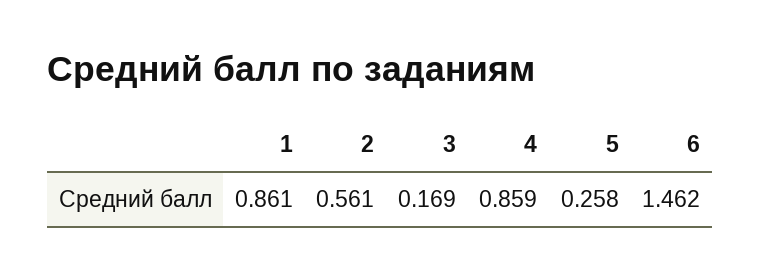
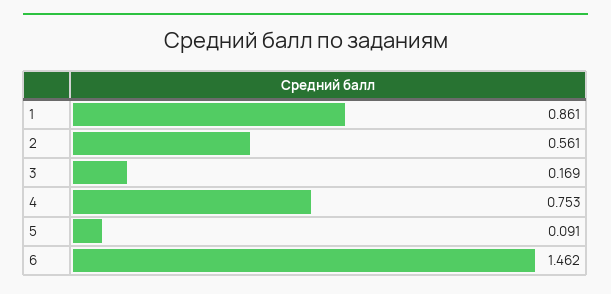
4: 0.859 -> 0.753
5: 0.258 -> 0.091

